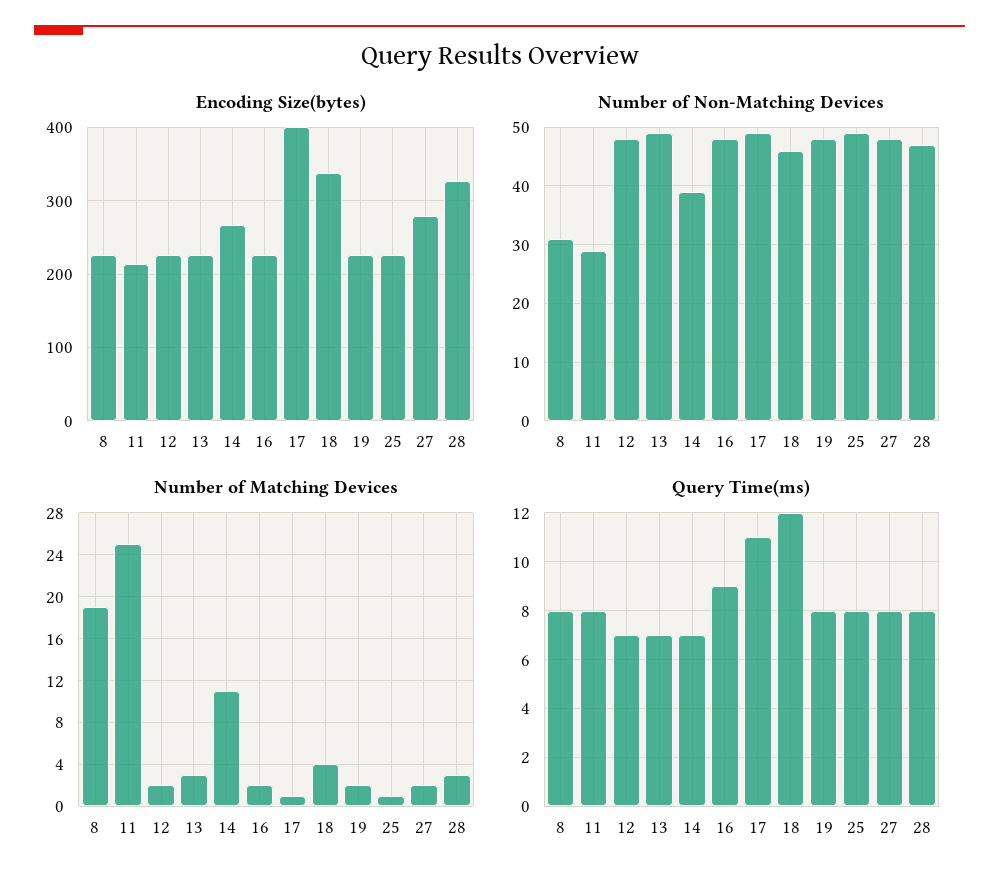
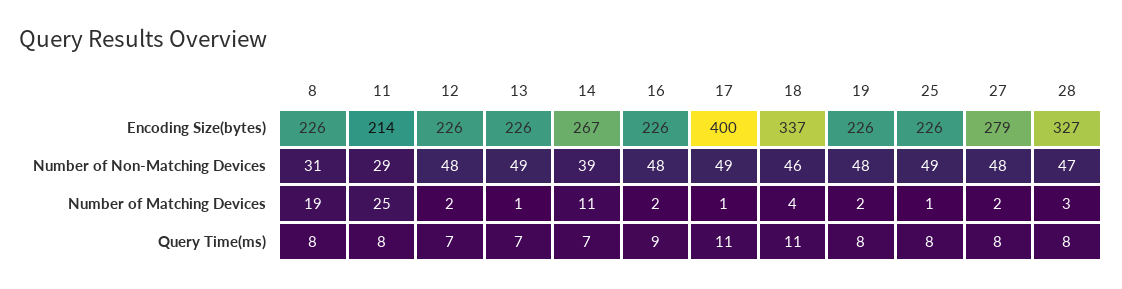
Number of Matching Devices, 13: 3 -> 1
Query Time(ms), 18: 12 -> 11

